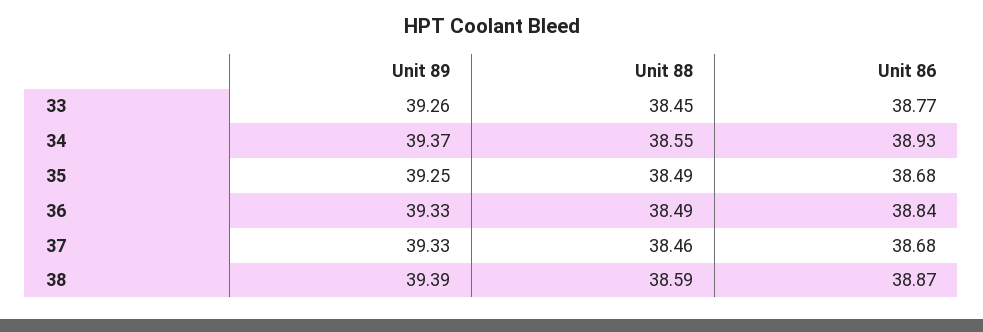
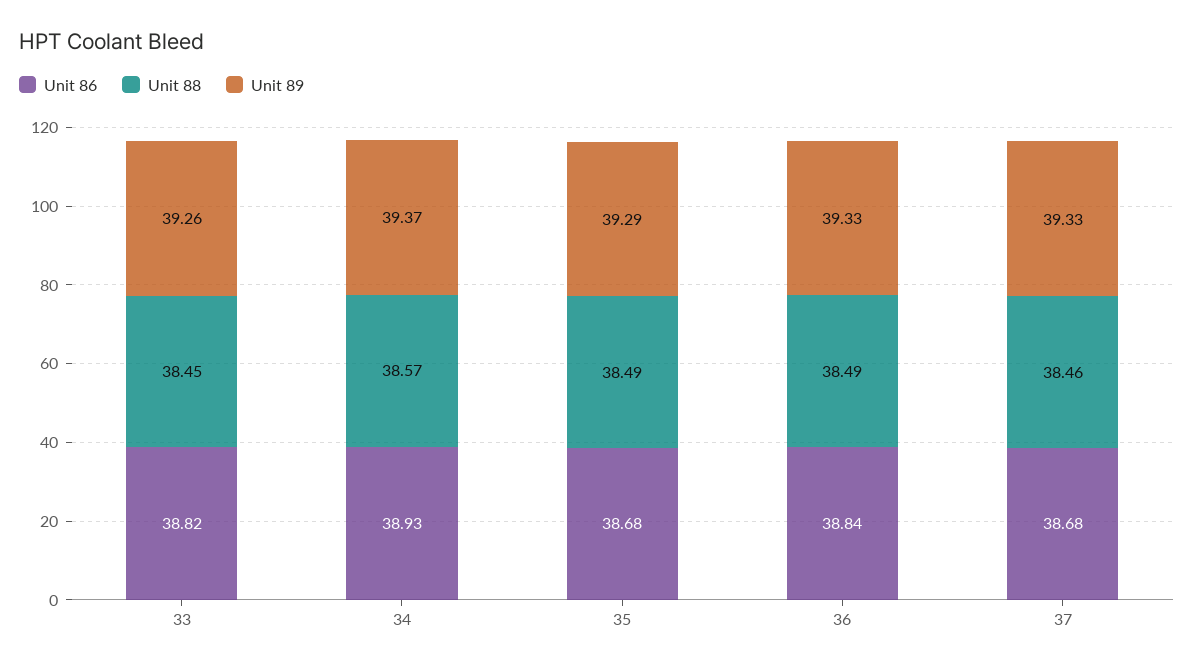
Unit 86, 33: 38.77 -> 38.82
Unit 88, 34: 38.55 -> 38.57
Unit 89, 35: 39.25 -> 39.29
Unit 89, 38: 39.39 -> none
Unit 88, 38: 38.59 -> none
Unit 86, 38: 38.87 -> none

